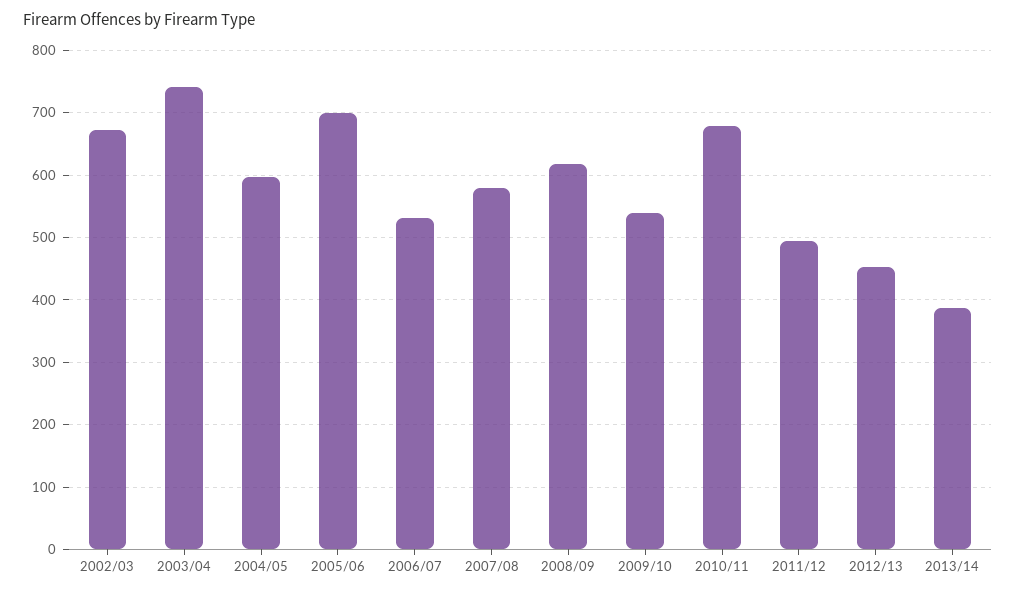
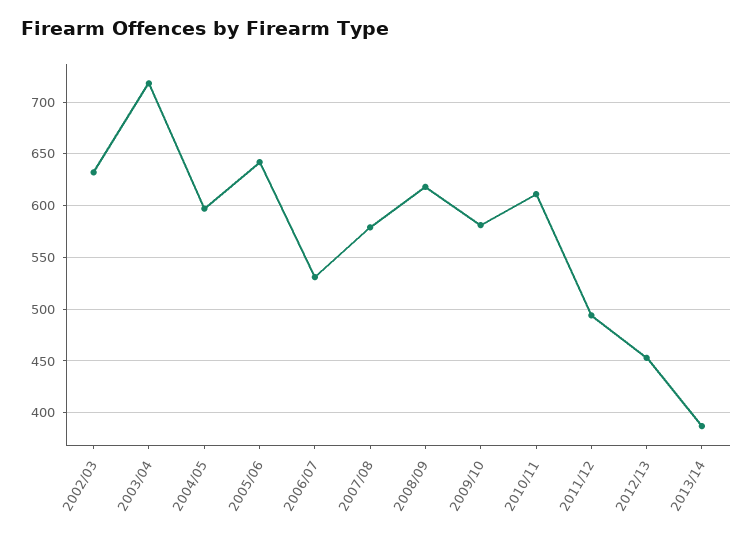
2002/03: 670 -> 630
2003/04: 740 -> 720
2005/06: 700 -> 640
2009/10: 540 -> 580
2010/11: 680 -> 610

